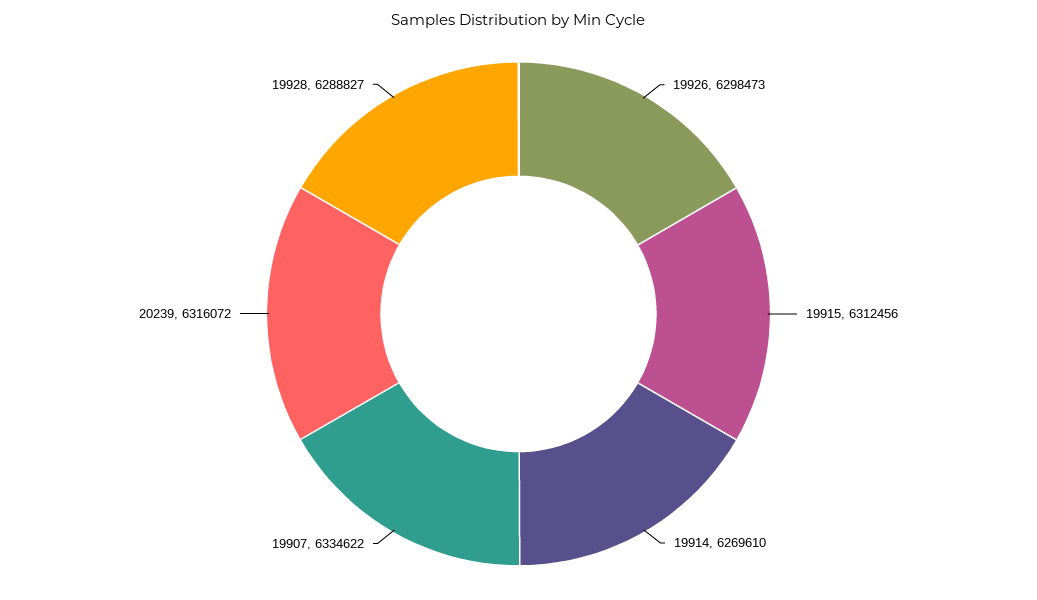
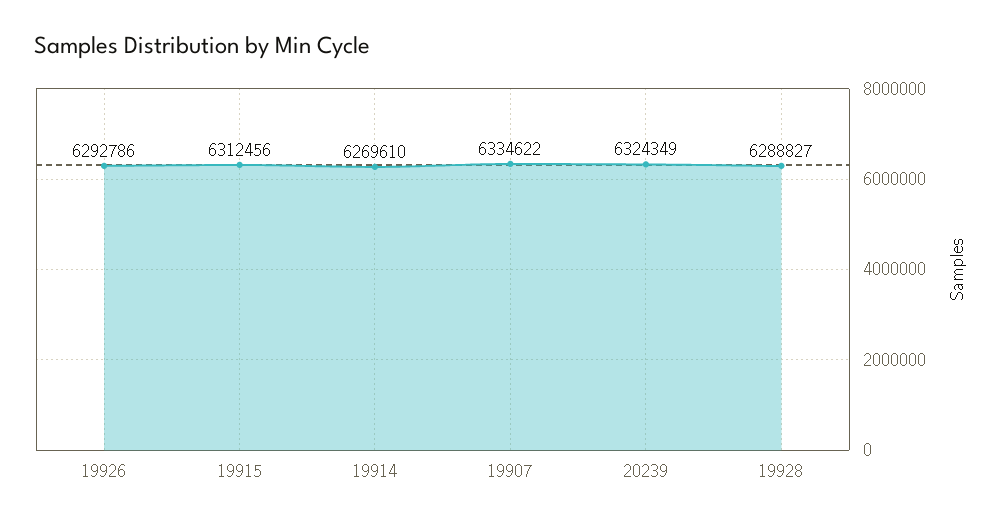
19926: 6298473 -> 6292786
20239: 6316072 -> 6324349

